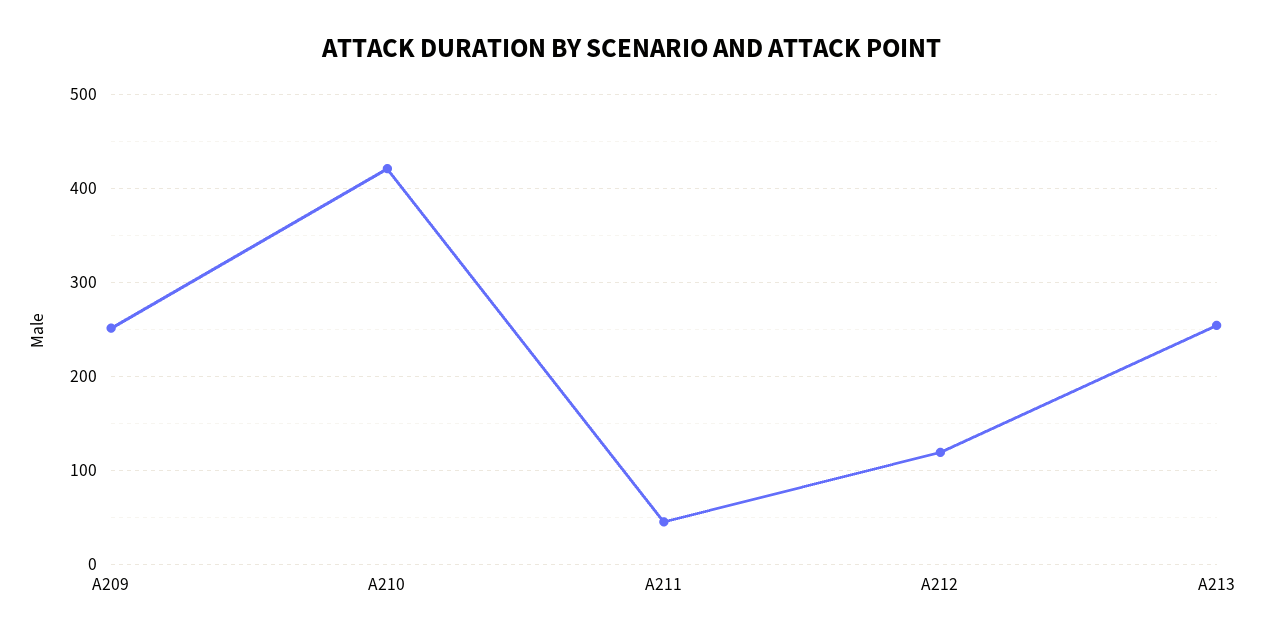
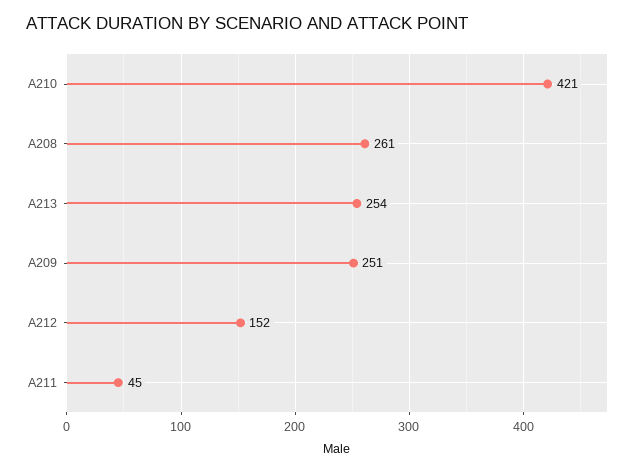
A212: 120 -> 152
A208: none -> 261

